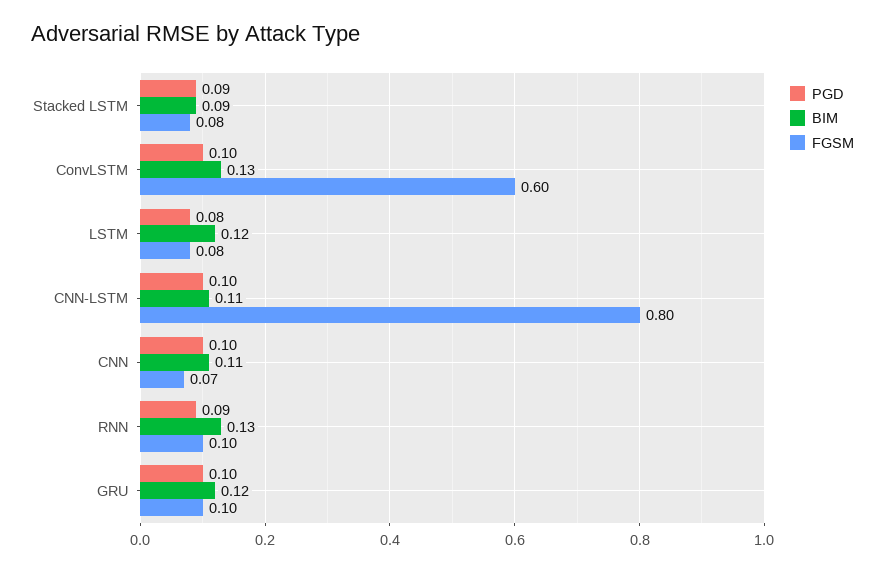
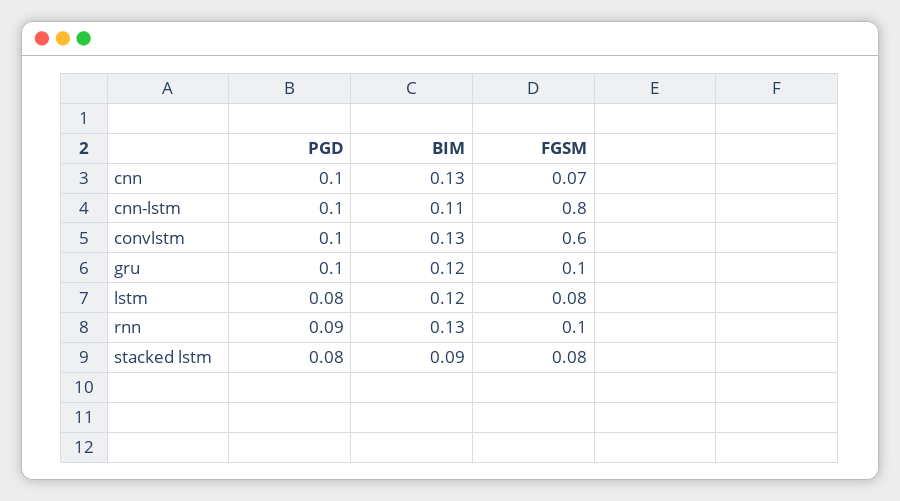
PGD, Stacked LSTM: 0.09 -> 0.08
BIM, CNN: 0.11 -> 0.13

